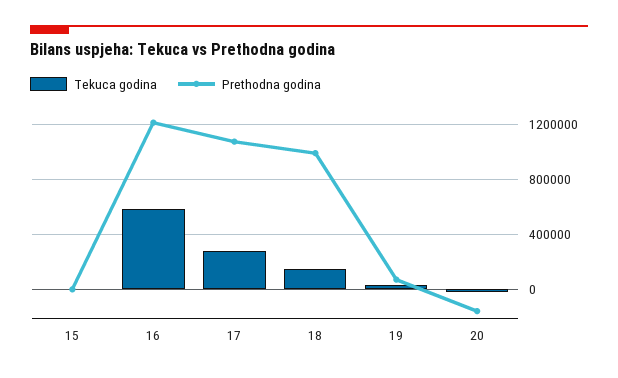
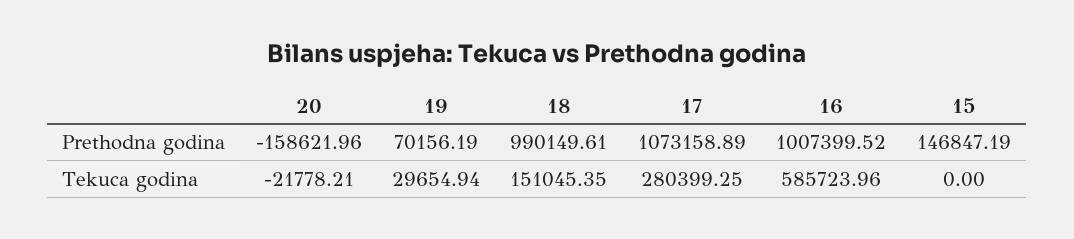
Prethodna godina, 15: 0 -> 146847.19
Prethodna godina, 16: 1200000 -> 1007399.52

